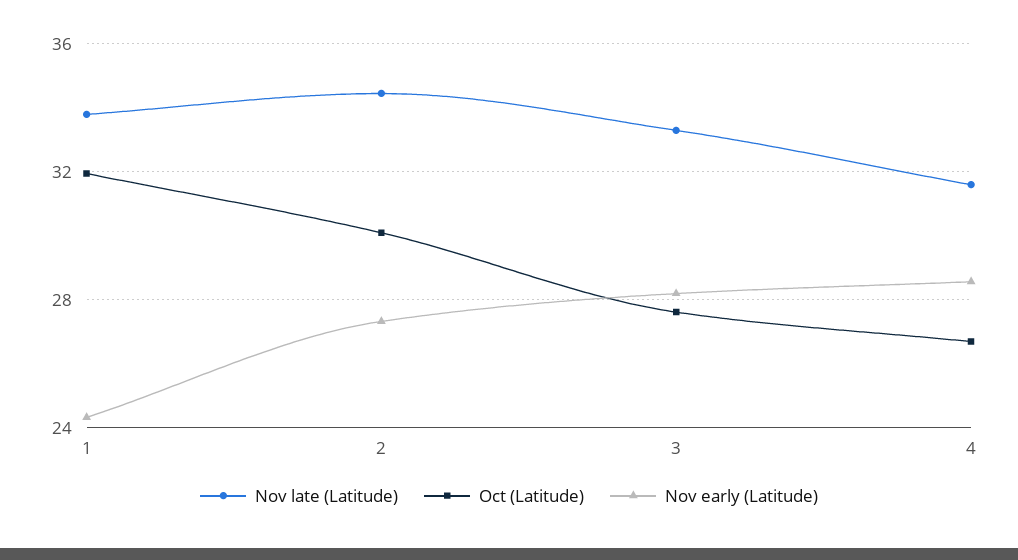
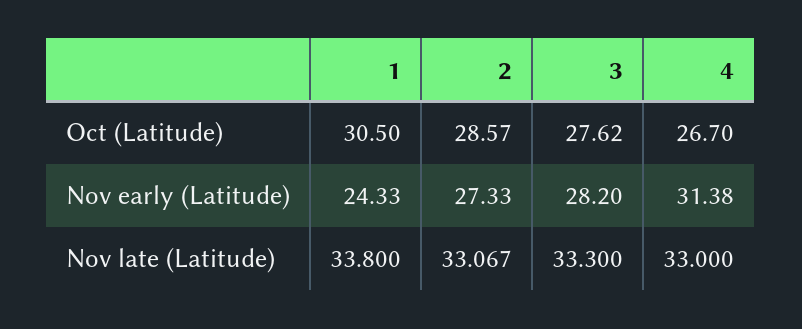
Oct (Latitude), 1: 32 -> 30.5
Nov late (Latitude), 2: 34.5 -> 33.067
Oct (Latitude), 2: 30 -> 28.57
Nov late (Latitude), 4: 31.5 -> 33
Nov early (Latitude), 4: 28.5 -> 31.38

